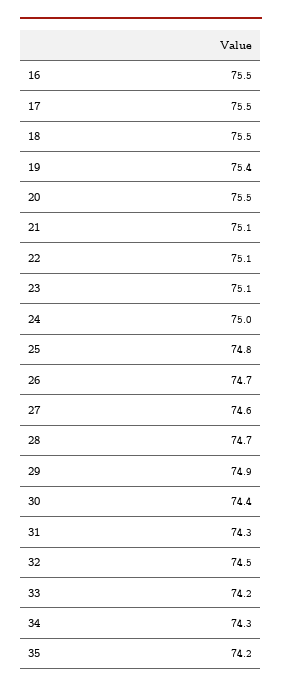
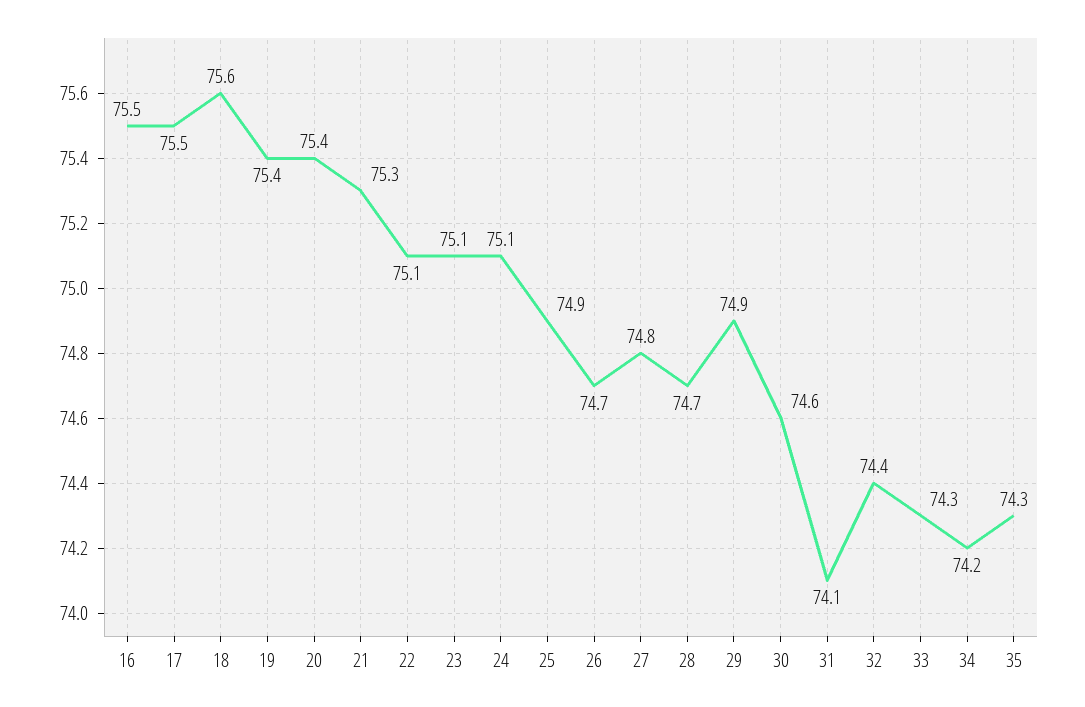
18: 75.5 -> 75.6
20: 75.5 -> 75.4
21: 75.1 -> 75.3
24: 75 -> 75.1
25: 74.8 -> 74.9
27: 74.6 -> 74.8
30: 74.4 -> 74.6
31: 74.3 -> 74.1
32: 74.5 -> 74.4
33: 74.2 -> 74.3
34: 74.3 -> 74.2
35: 74.2 -> 74.3

